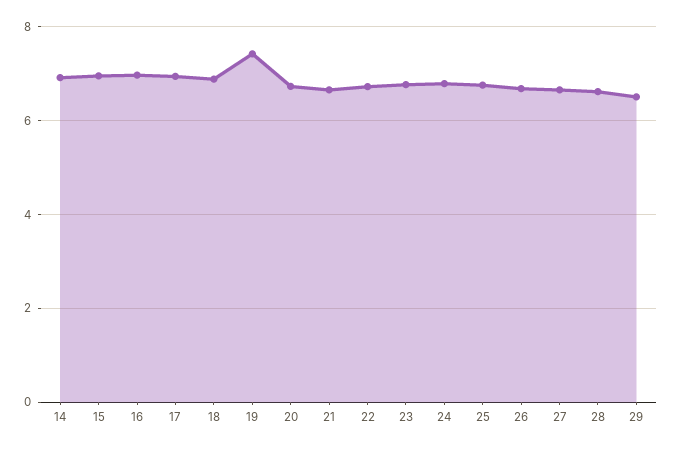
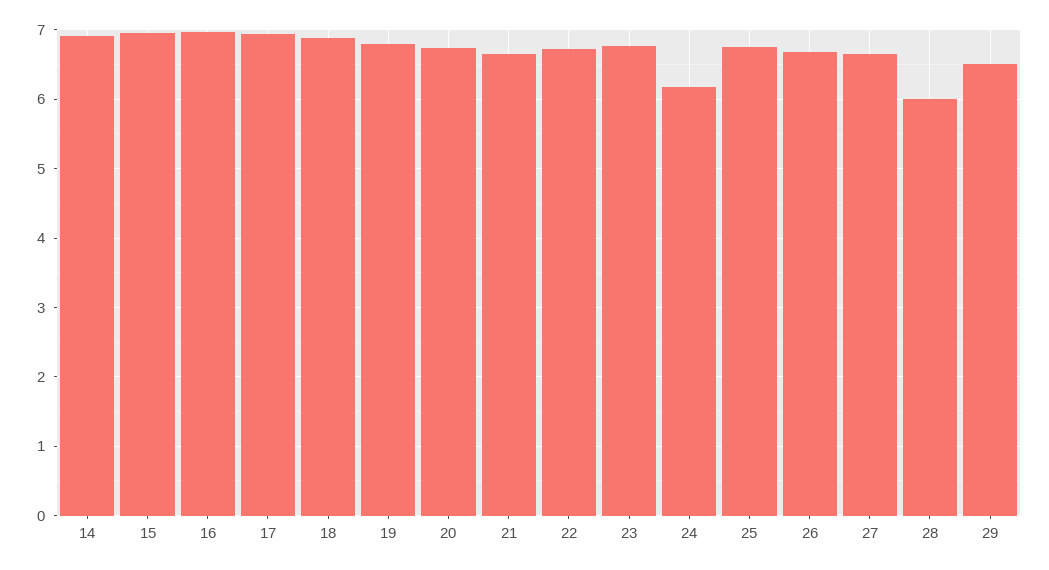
19: 7.4 -> 6.8
24: 6.8 -> 6.2
28: 6.6 -> 6

